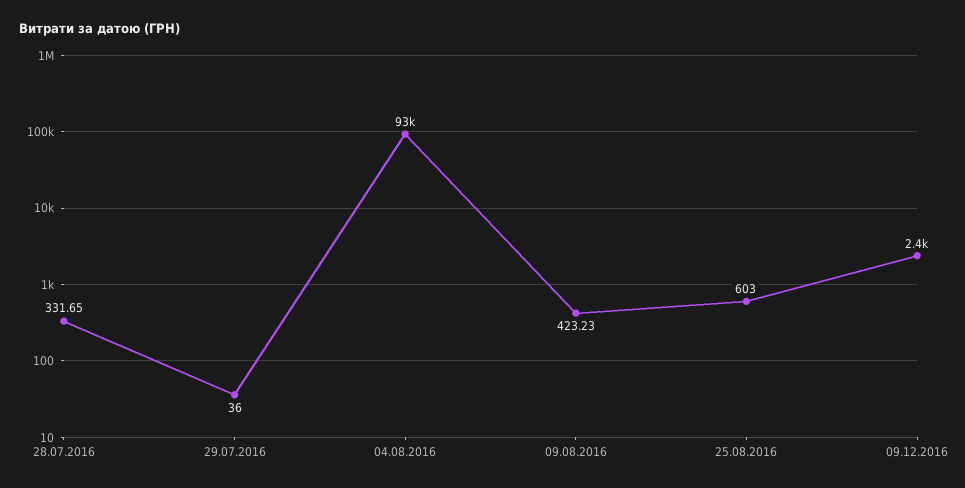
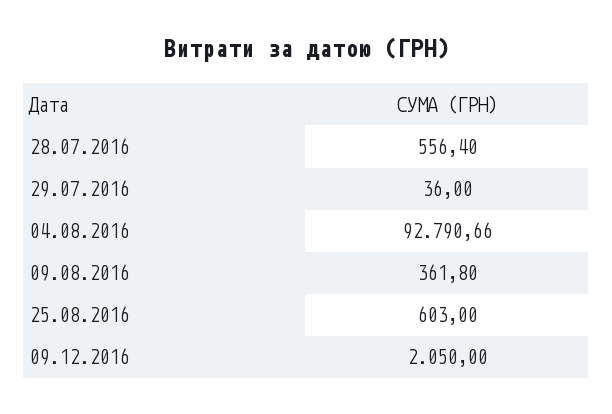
28.07.2016: 331.65 -> 556.4
09.08.2016: 423.23 -> 361.8
09.12.2016: 2400 -> 2050

